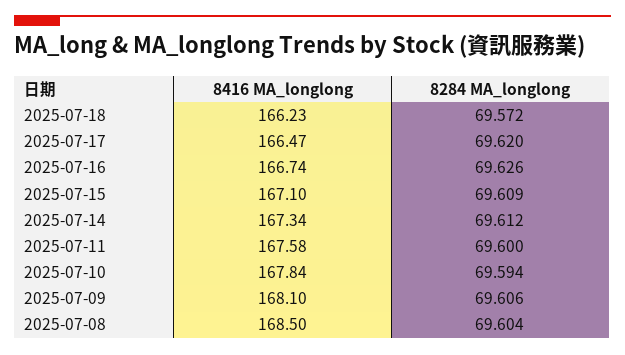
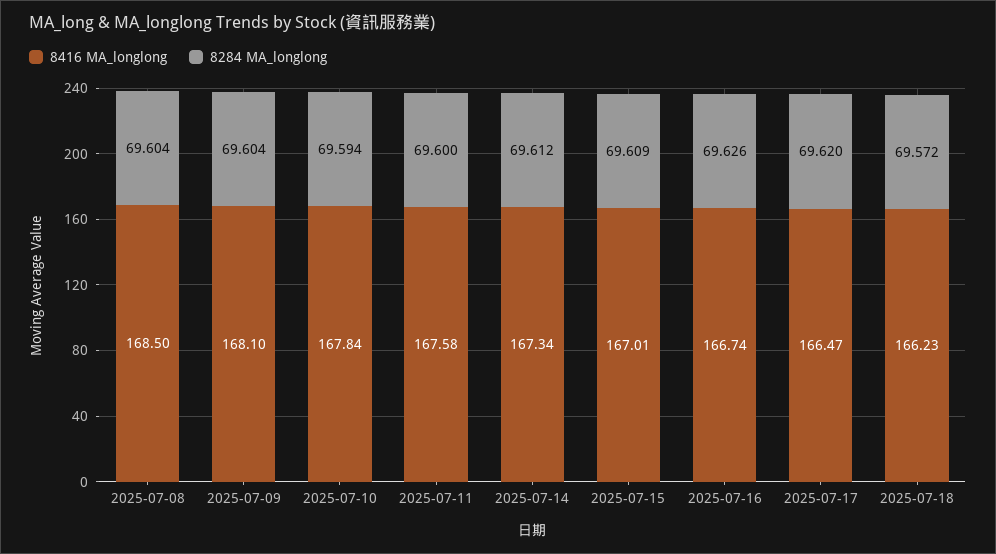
8416 MA_longlong, 2025-07-15: 167.1 -> 167.01
8284 MA_longlong, 2025-07-09: 69.606 -> 69.604

